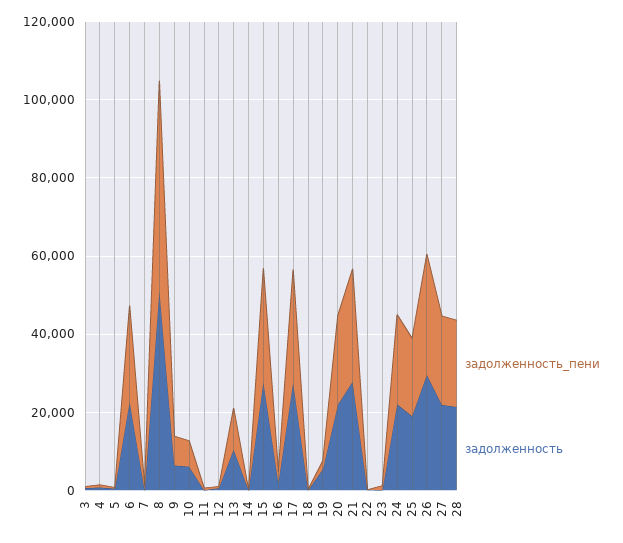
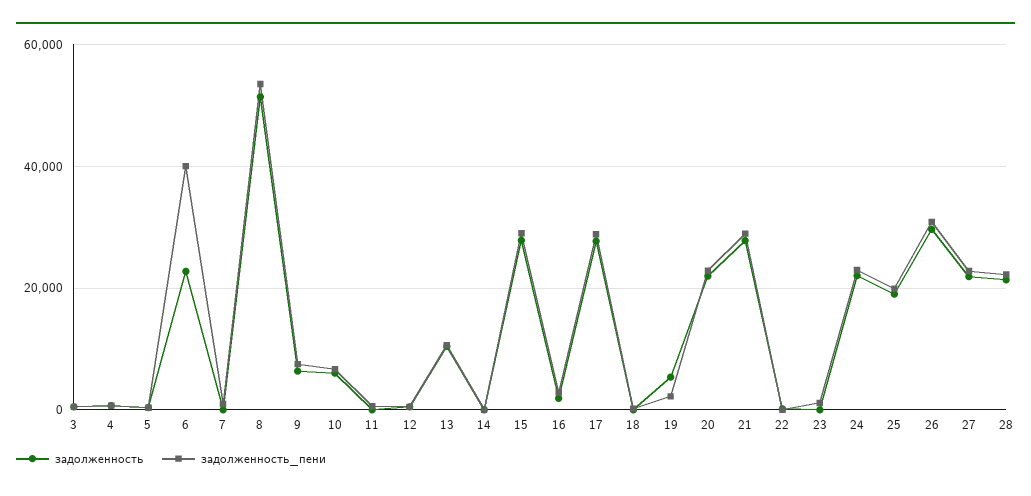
задолженность_пени, 6: 25000 -> 40000

